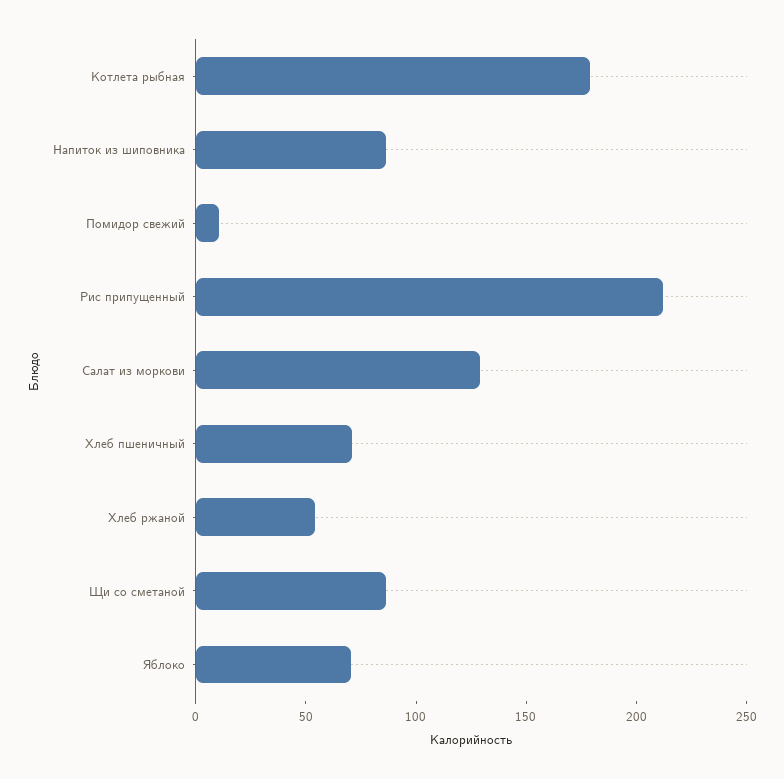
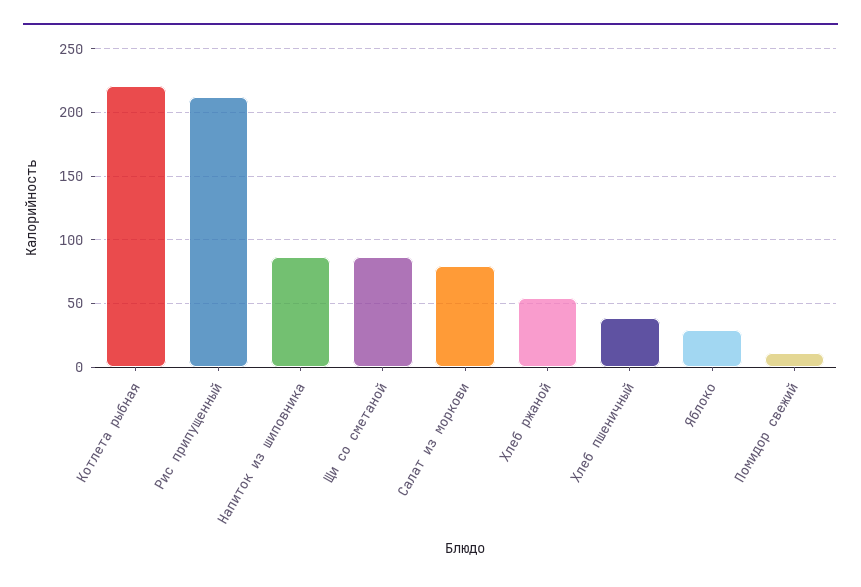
Котлета рыбная: 180 -> 220
Салат из моркови: 130 -> 80
Хлеб пшеничный: 70 -> 40
Яблоко: 70 -> 30

